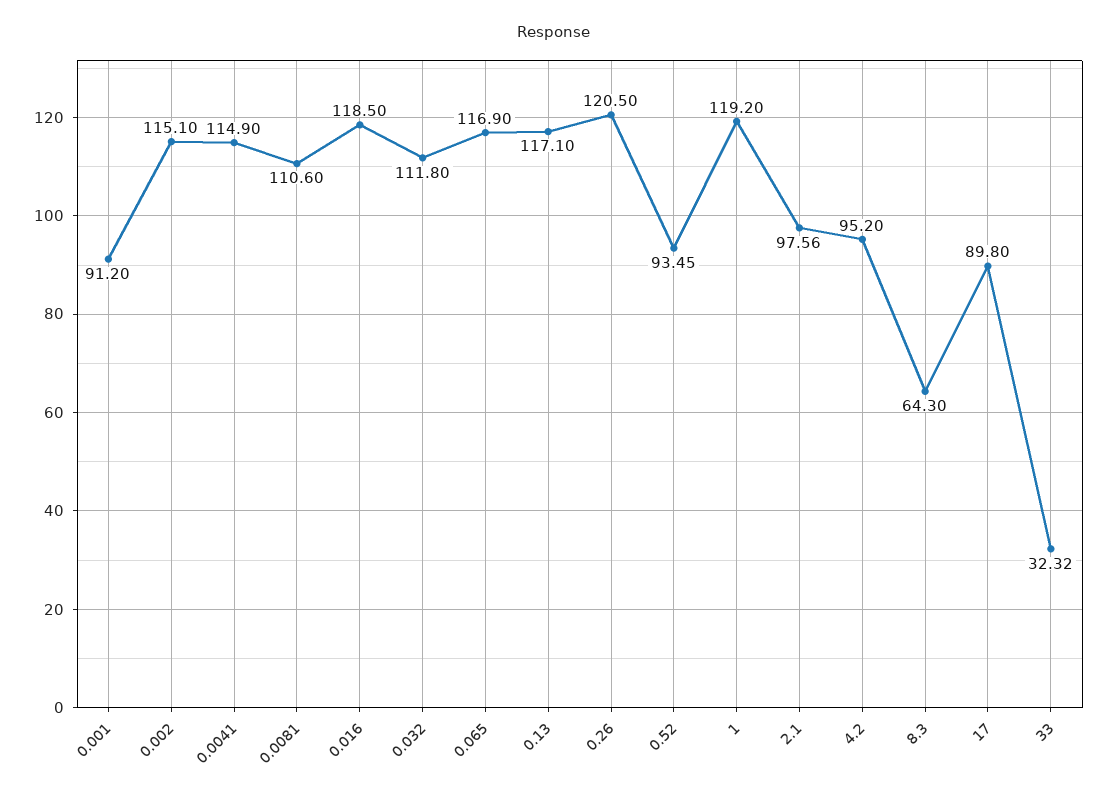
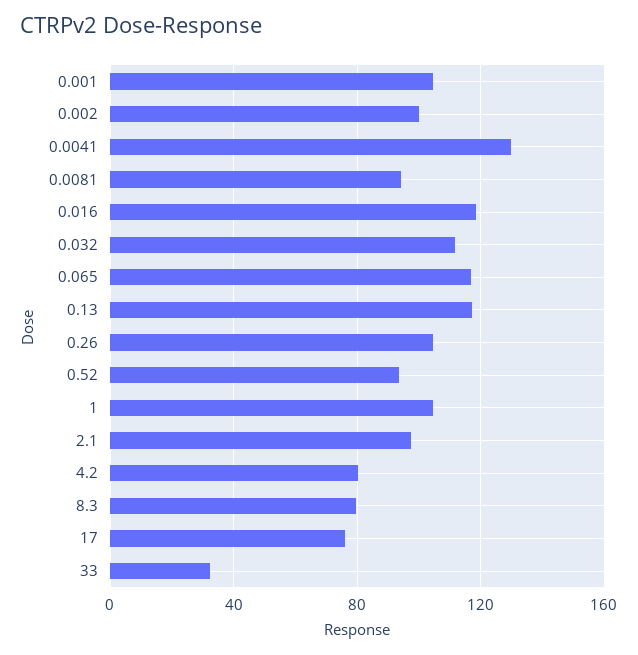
0.001: 91.2 -> 105
0.002: 115.1 -> 100
0.0041: 114.9 -> 130
0.0081: 110.6 -> 95
0.26: 120.5 -> 105
1: 119.2 -> 105
4.2: 95.2 -> 80
8.3: 64.3 -> 80
17: 89.8 -> 75

